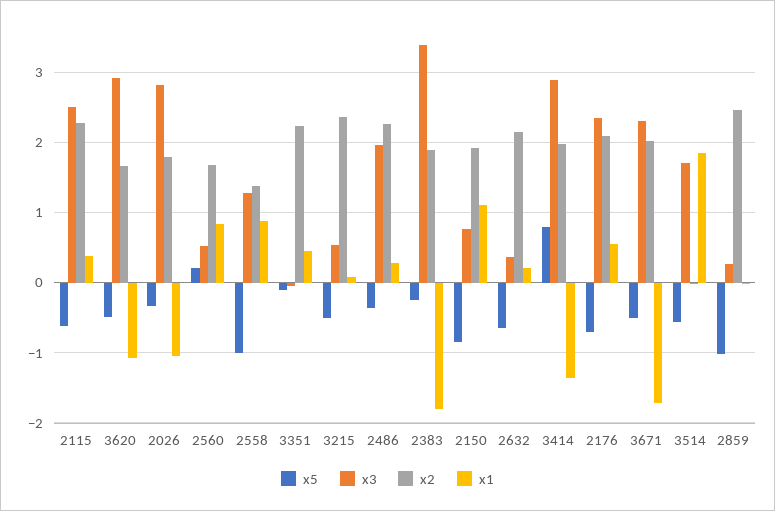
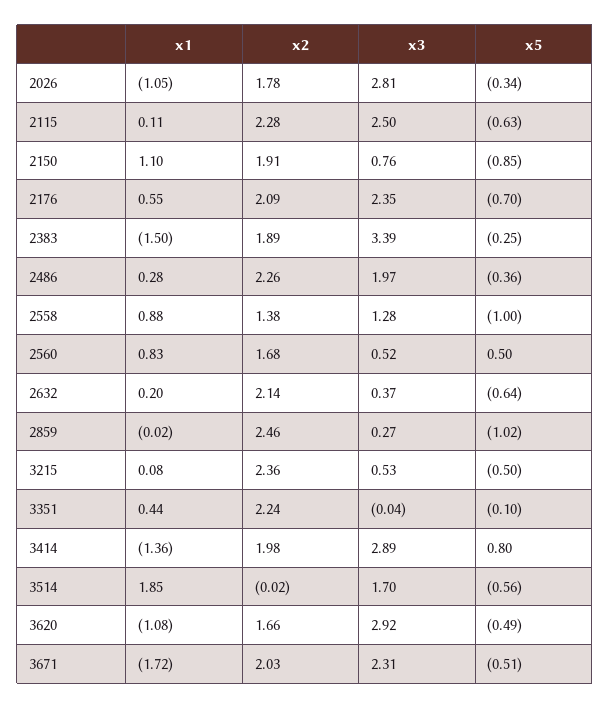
x1, 2115: 0.4 -> 0.11
x5, 2560: 0.2 -> 0.5
x1, 2383: -1.8 -> -1.5

